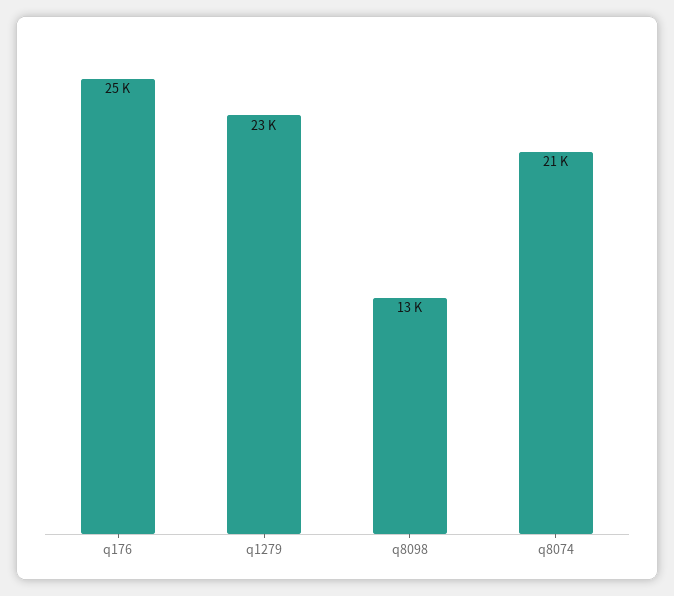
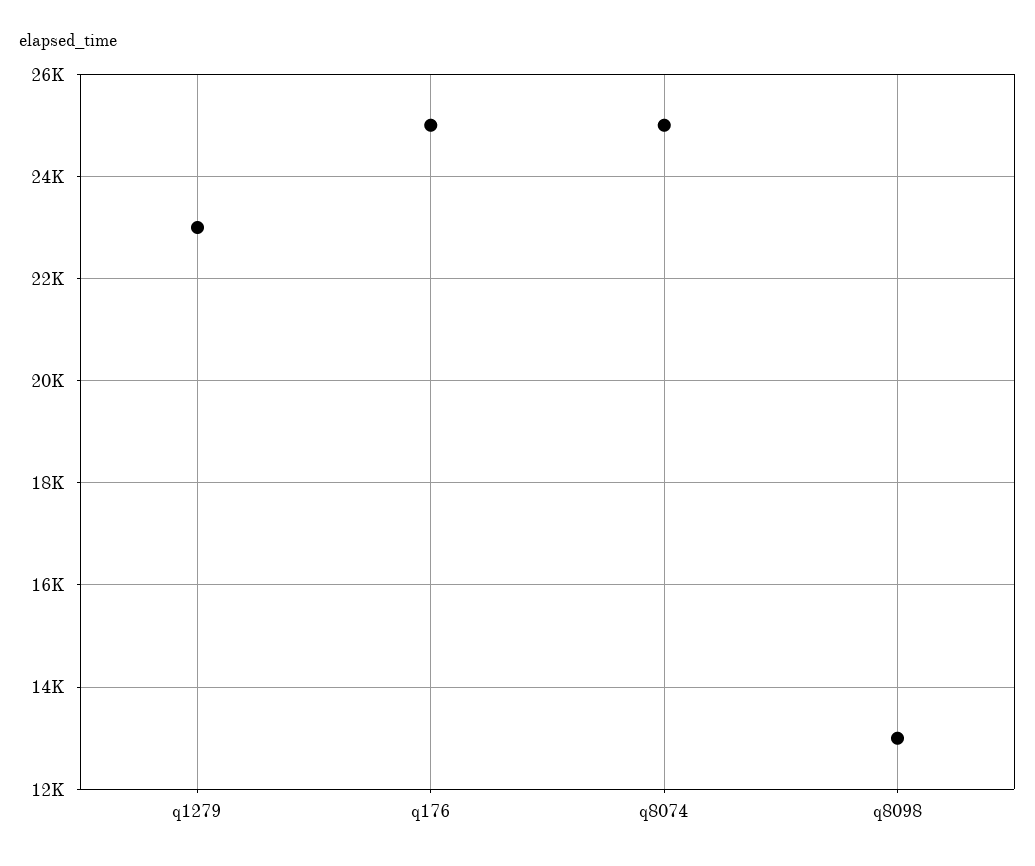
q8074: 21000 -> 25000

